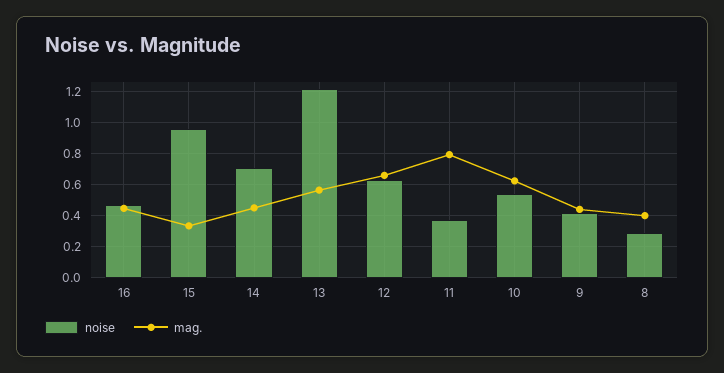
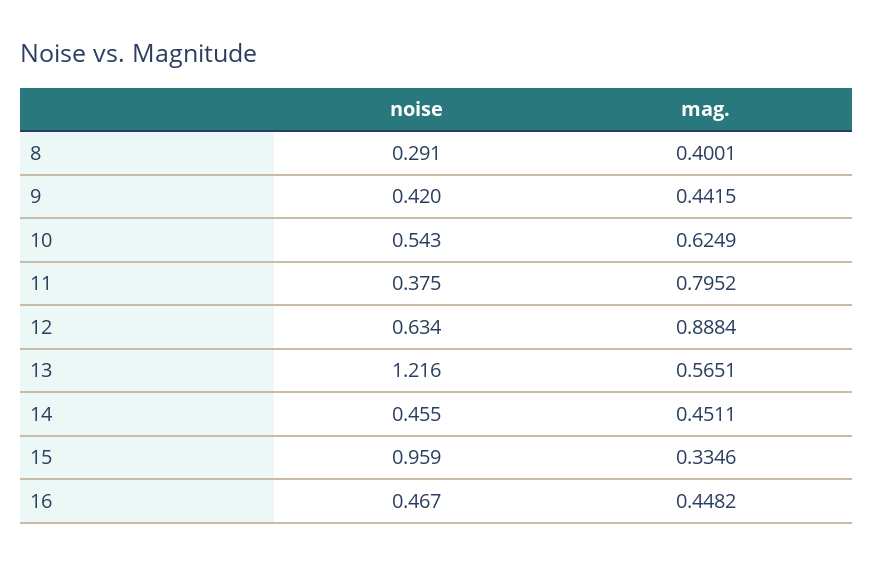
noise, 14: 0.7 -> 0.455
mag., 12: 0.65 -> 0.8884

